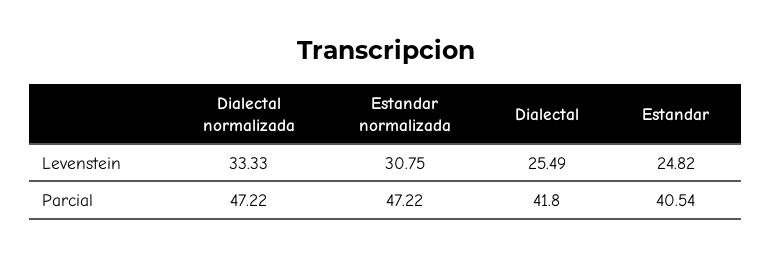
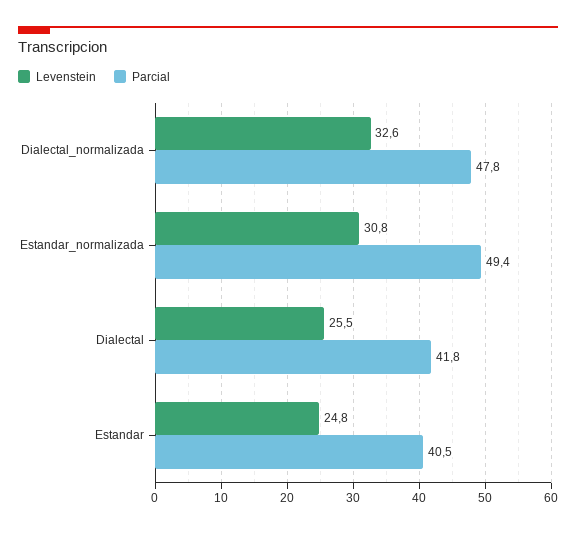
Levenstein, Dialectal normalizada: 33.33 -> 32.6
Parcial, Dialectal normalizada: 47.22 -> 47.8
Parcial, Estandar normalizada: 47.22 -> 49.4

